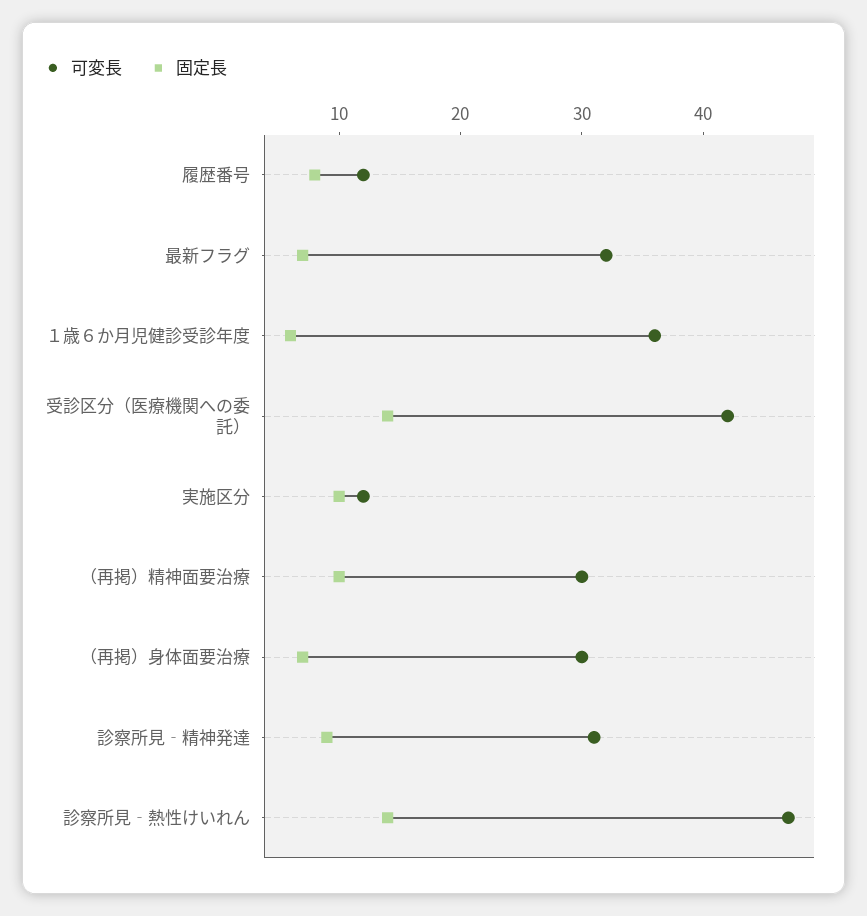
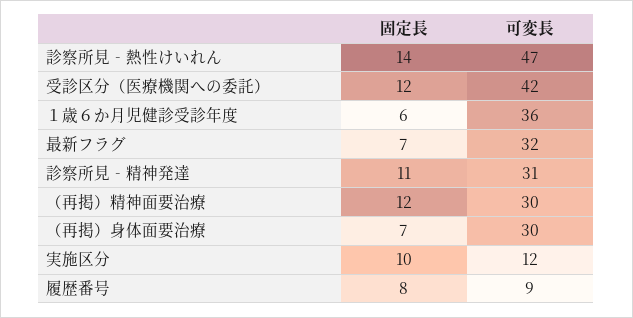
可変長, 履歴番号: 12 -> 9
固定長, 受診区分（医療機関への委託）: 14 -> 12
固定長, （再掲）精神面要治療: 10 -> 12
固定長, 診察所見‐精神発達: 9 -> 11

